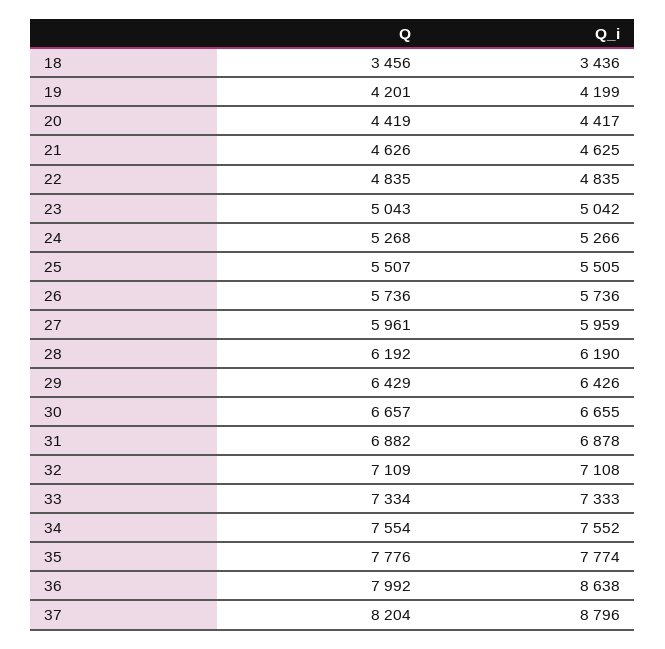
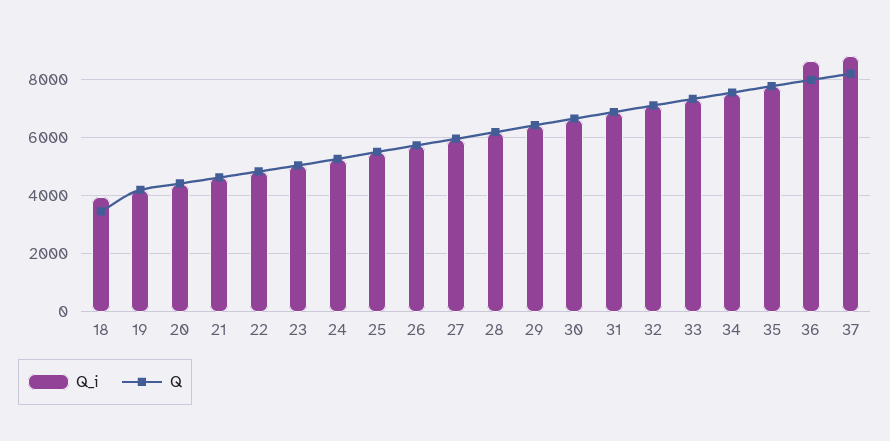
Q_i, 18: 3436 -> 4000

